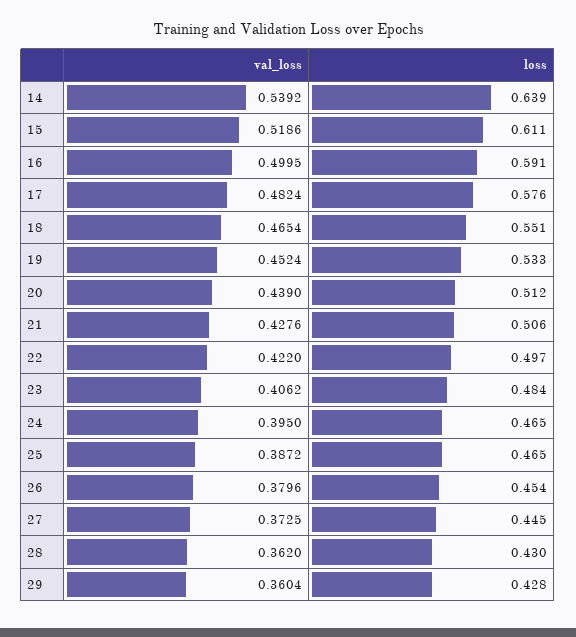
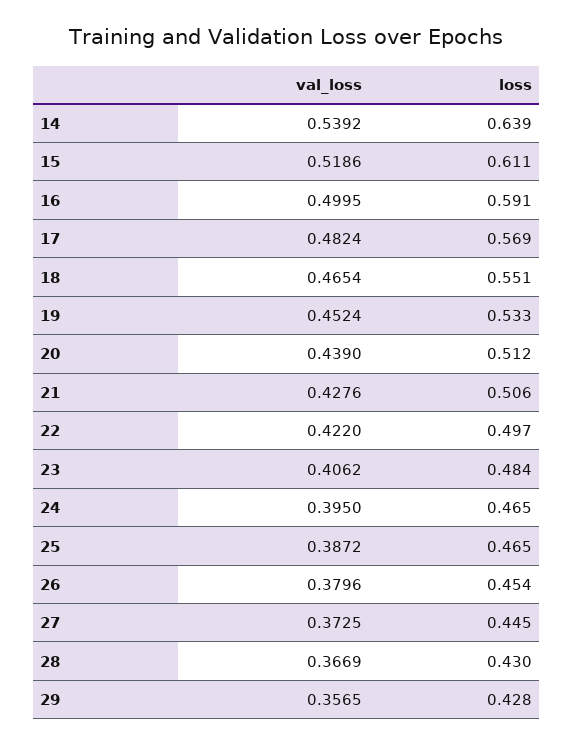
loss, 17: 0.576 -> 0.569
val_loss, 28: 0.362 -> 0.3669
val_loss, 29: 0.3604 -> 0.3565

